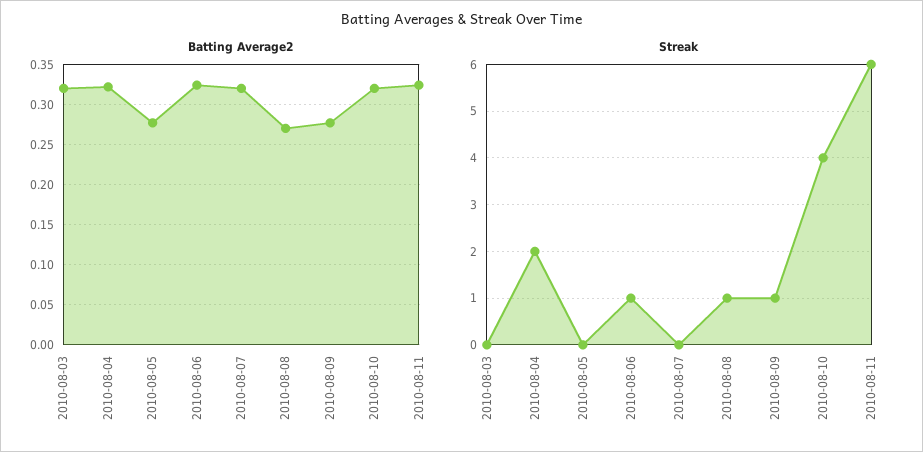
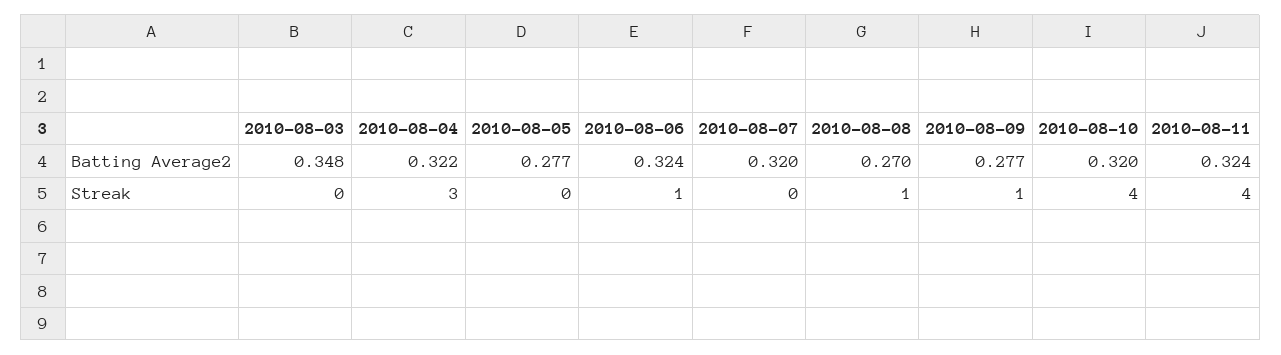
Batting Average2, 2010-08-03: 0.32 -> 0.348
Streak, 2010-08-04: 2 -> 3
Streak, 2010-08-11: 6 -> 4

